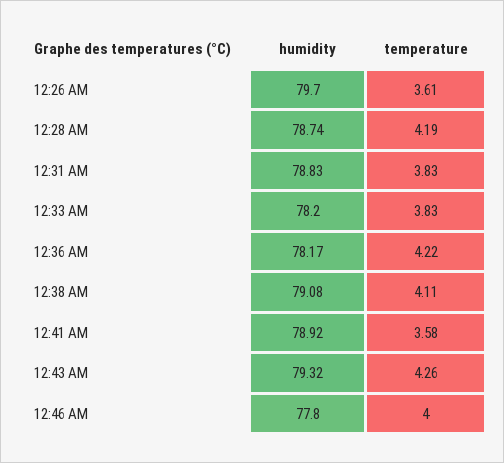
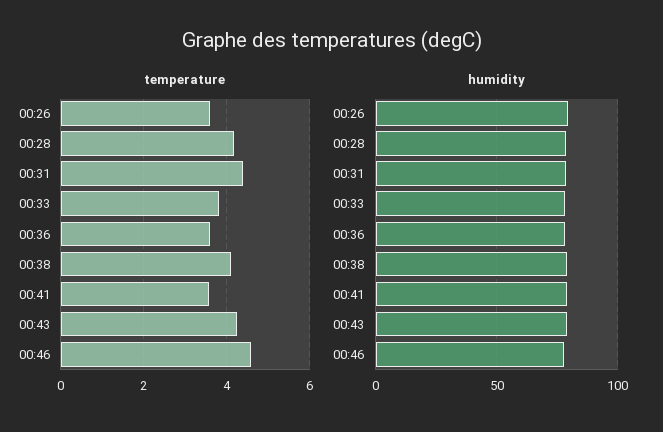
temperature, 12:31 AM: 3.83 -> 4.4
temperature, 12:36 AM: 4.22 -> 3.6
temperature, 12:46 AM: 4 -> 4.6

